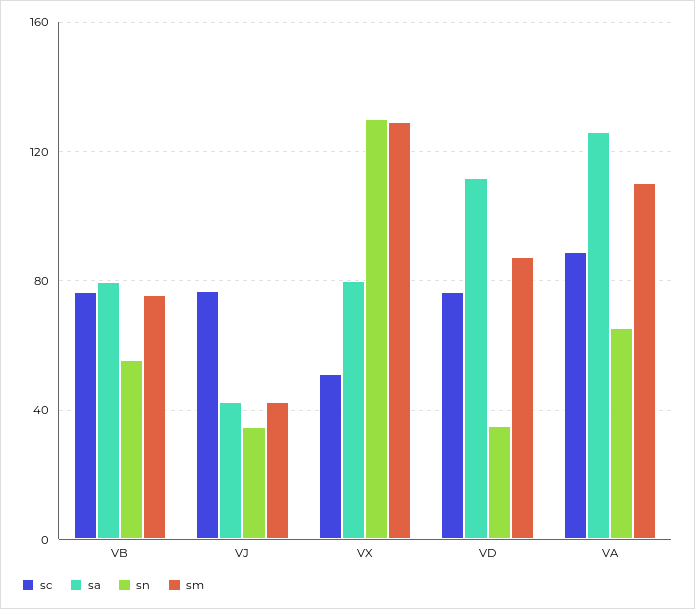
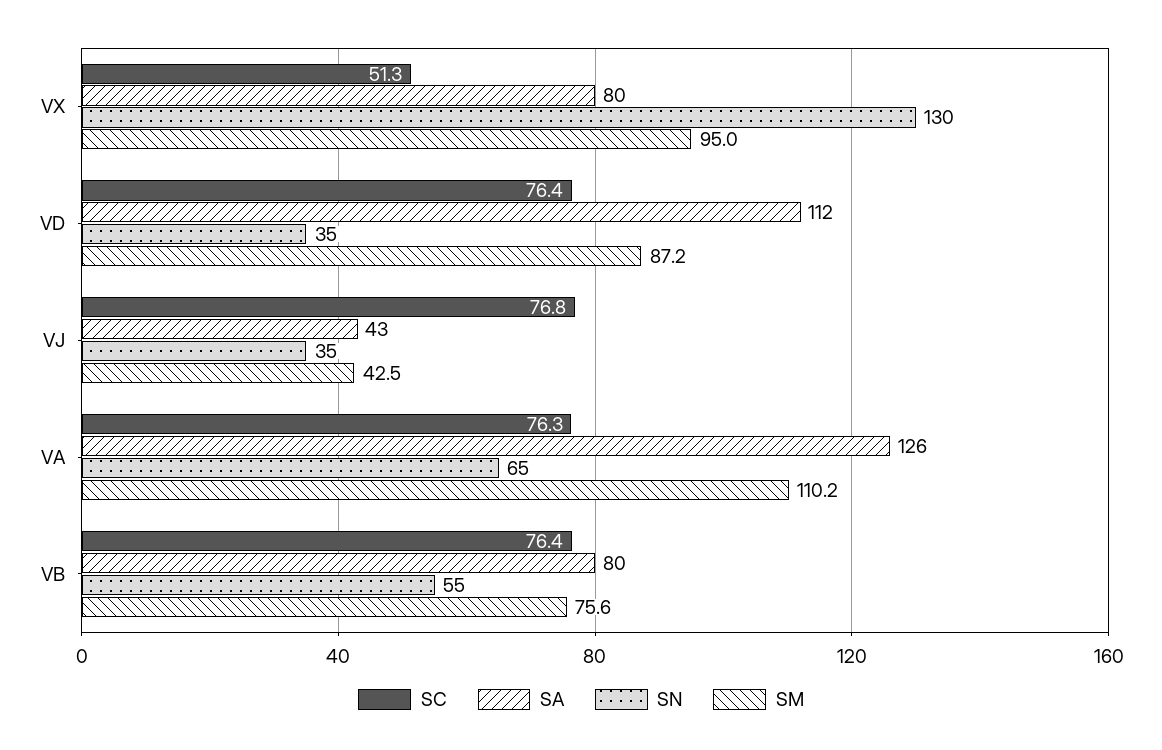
sm, VX: 130 -> 95
sc, VA: 90 -> 76.3

